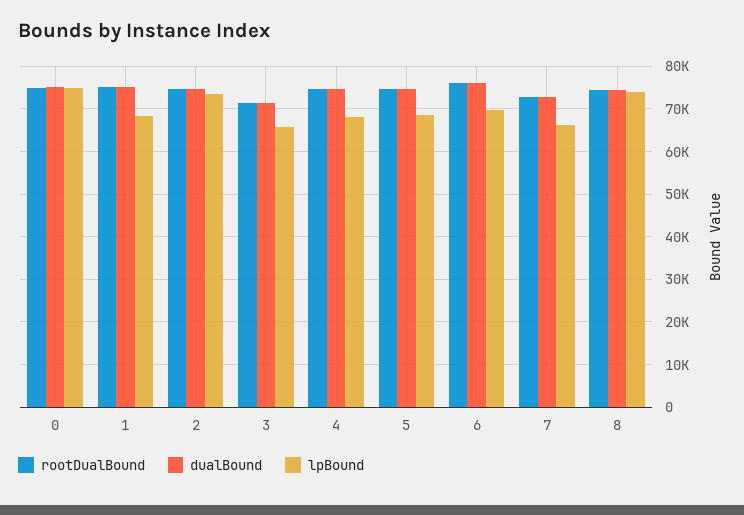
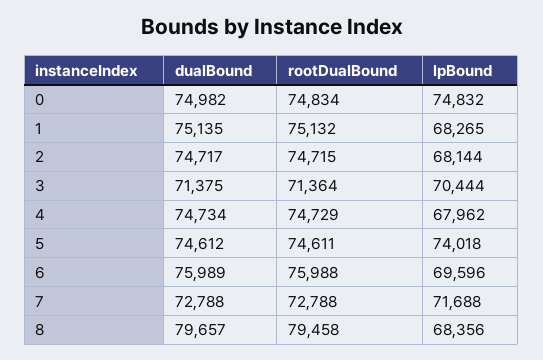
lpBound, 2: 74000 -> 68144
lpBound, 3: 66000 -> 70444
lpBound, 5: 68000 -> 74018
lpBound, 7: 66000 -> 71688
rootDualBound, 8: 74000 -> 79458
dualBound, 8: 74000 -> 79657
lpBound, 8: 74000 -> 68356

